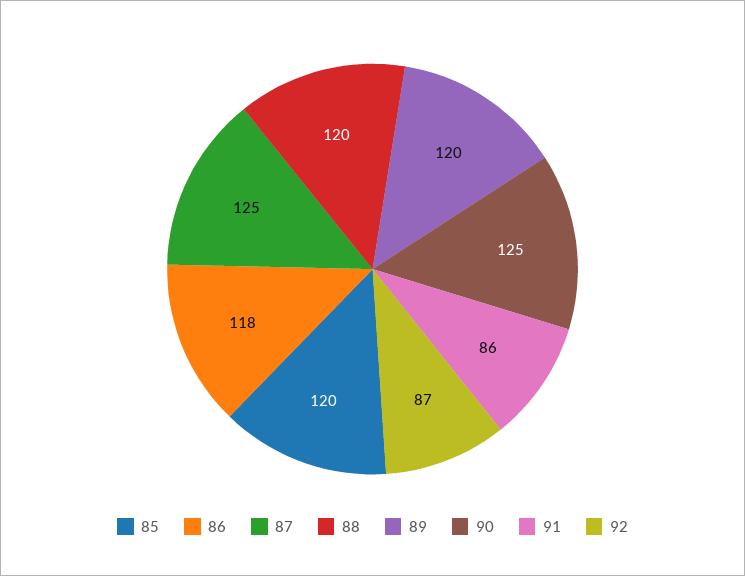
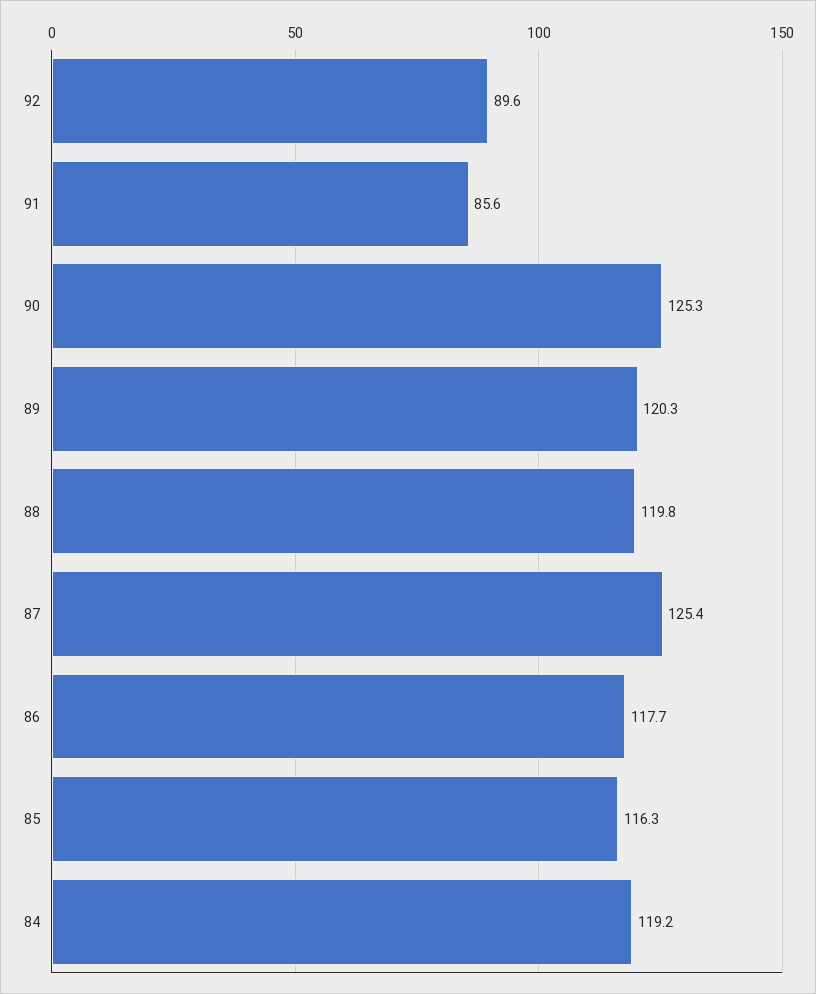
85: 120 -> 116.3
92: 87 -> 89.6
84: none -> 119.2

